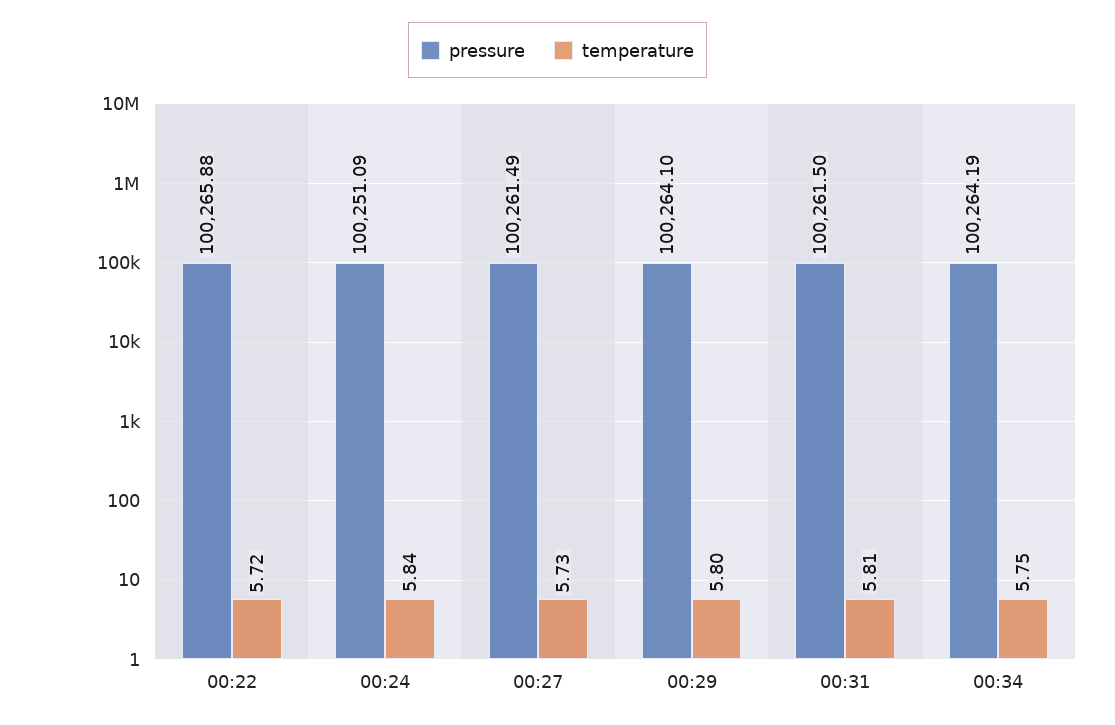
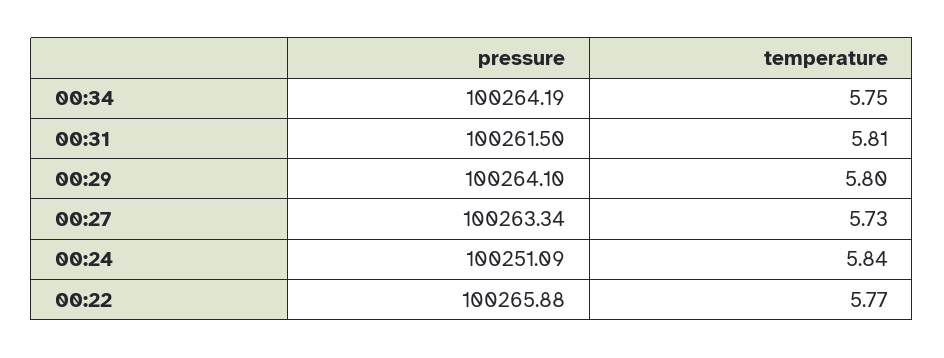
temperature, 00:22: 5.72 -> 5.77
pressure, 00:27: 100261.49 -> 100263.34

